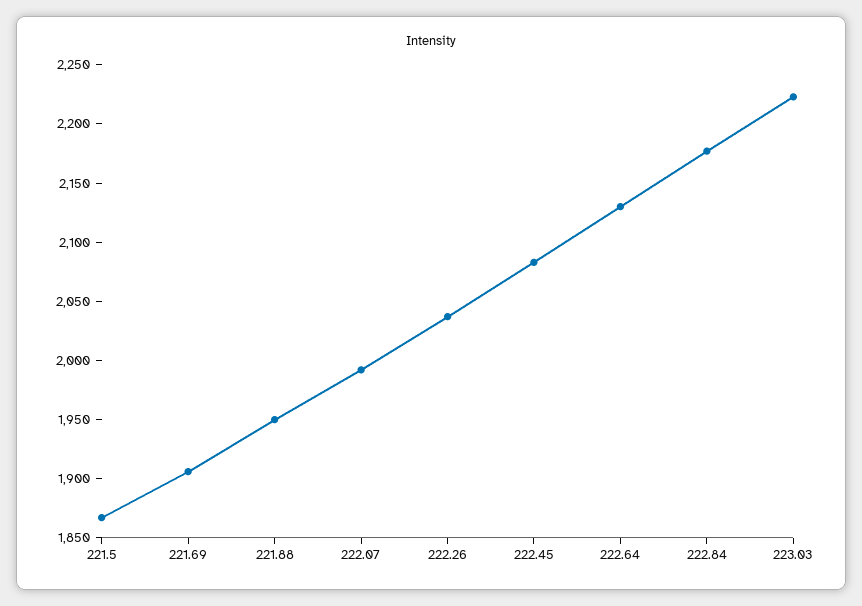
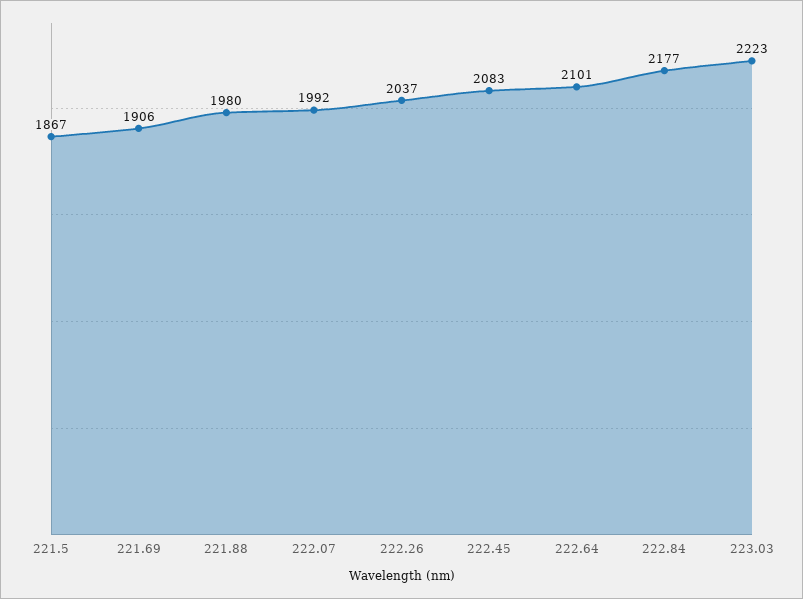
221.88: 1950 -> 1980
222.64: 2130 -> 2101

